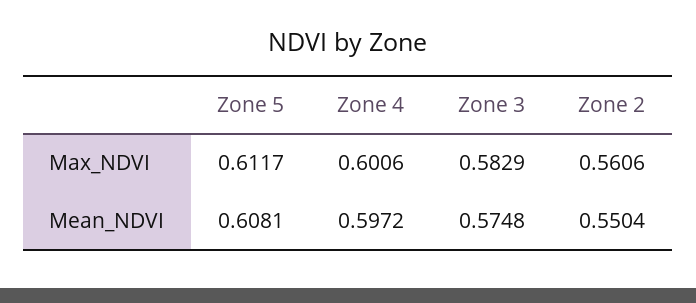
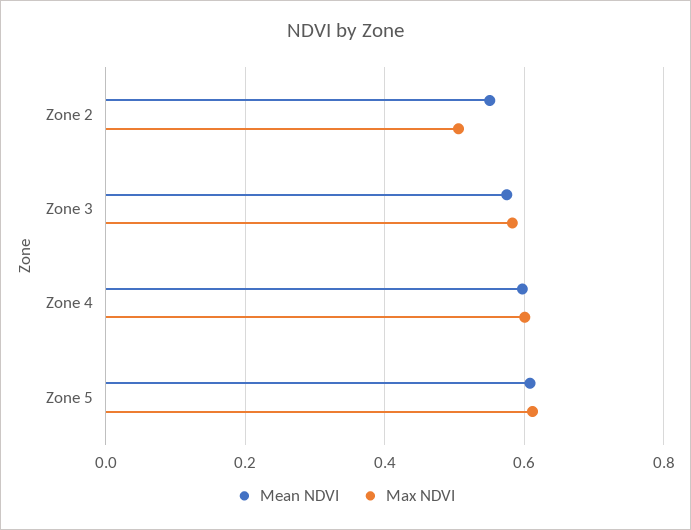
Max_NDVI, Zone 2: 0.5606 -> 0.5

